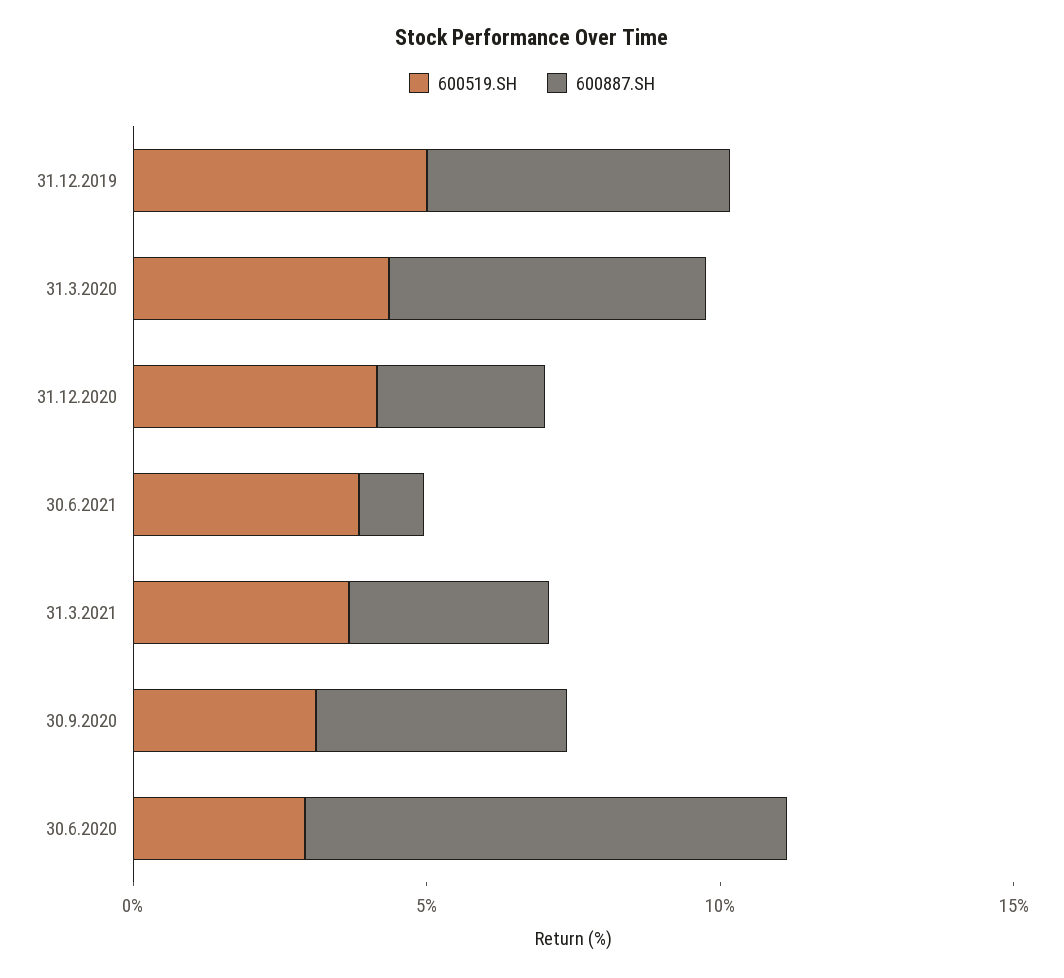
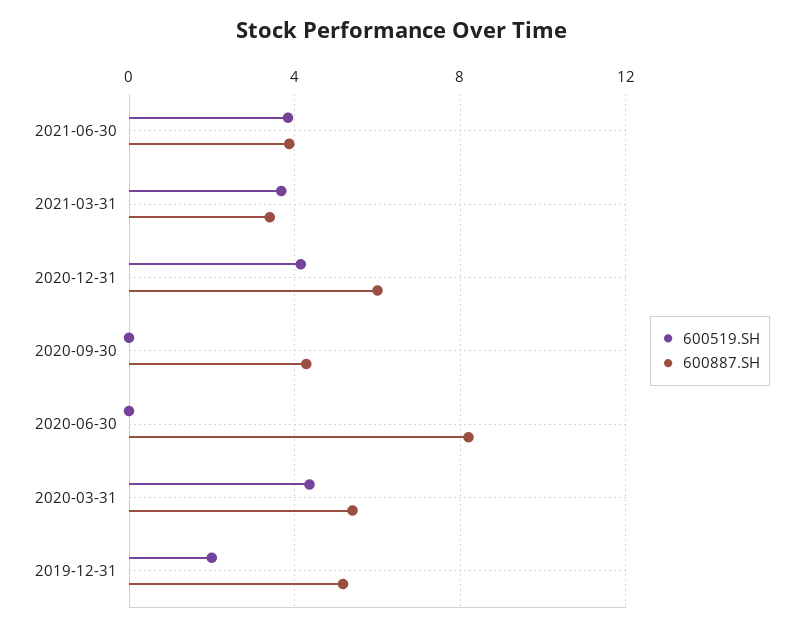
600519.SH, 31.12.2019: 5 -> 2
600887.SH, 31.12.2020: 3 -> 6
600887.SH, 30.6.2021: 1 -> 4
600519.SH, 30.9.2020: 3 -> 0
600519.SH, 30.6.2020: 3 -> 0

